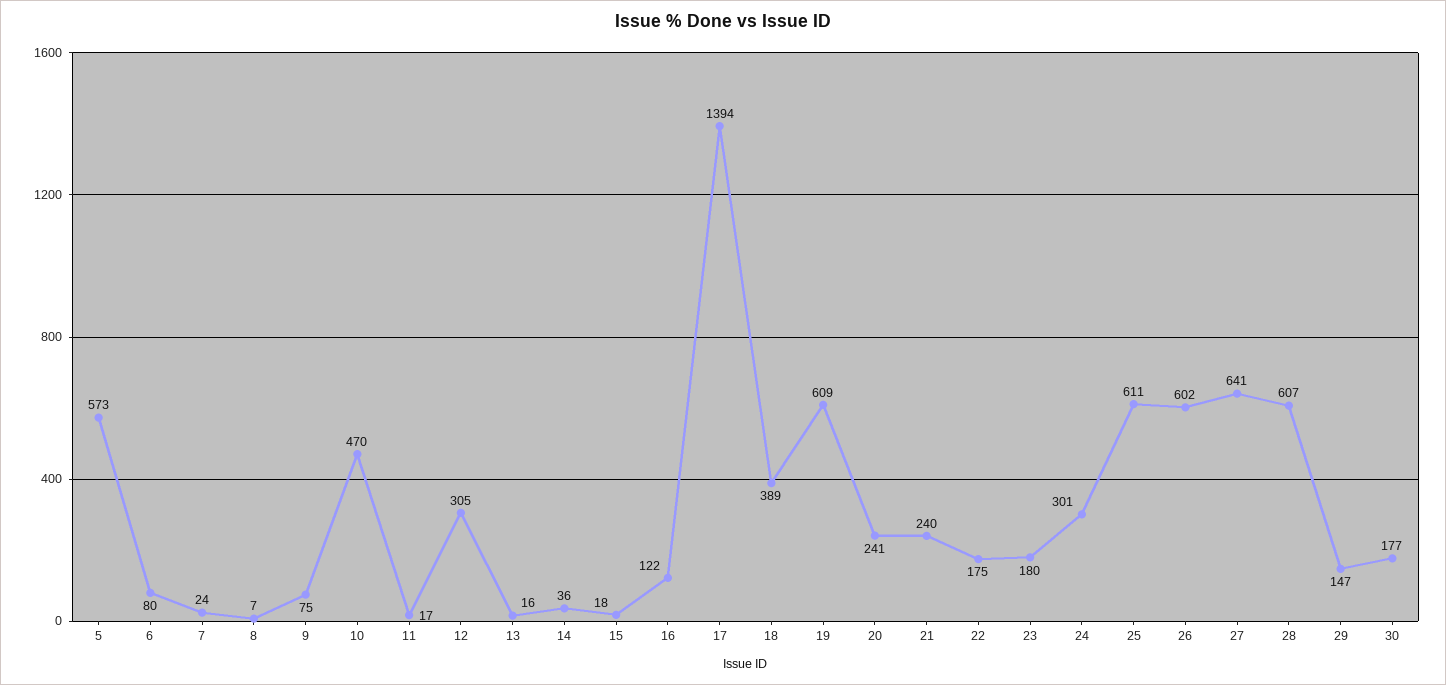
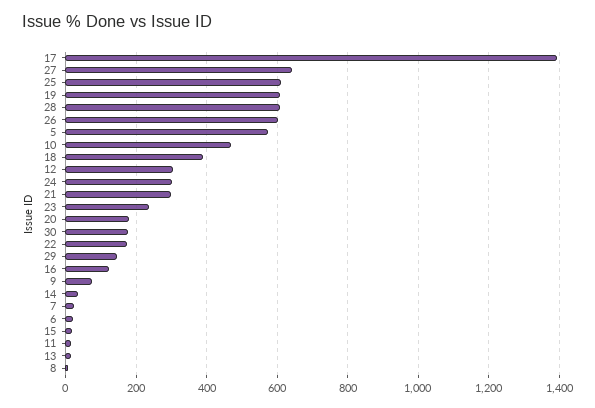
6: 80 -> 20
20: 241 -> 180
21: 240 -> 300
23: 180 -> 240

